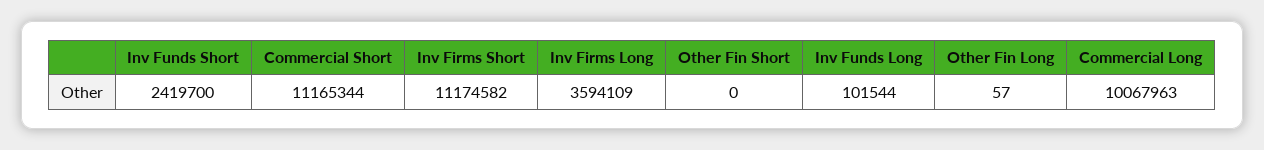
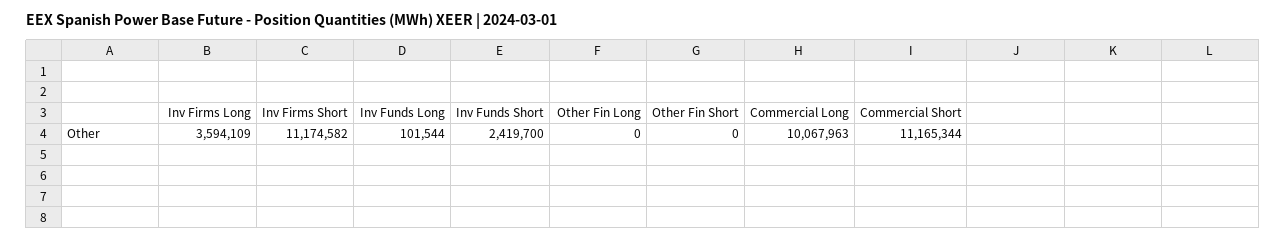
Other Fin Long: 57 -> 0

